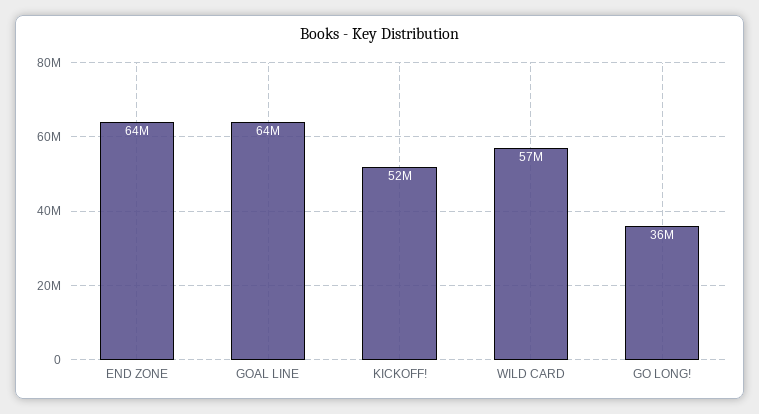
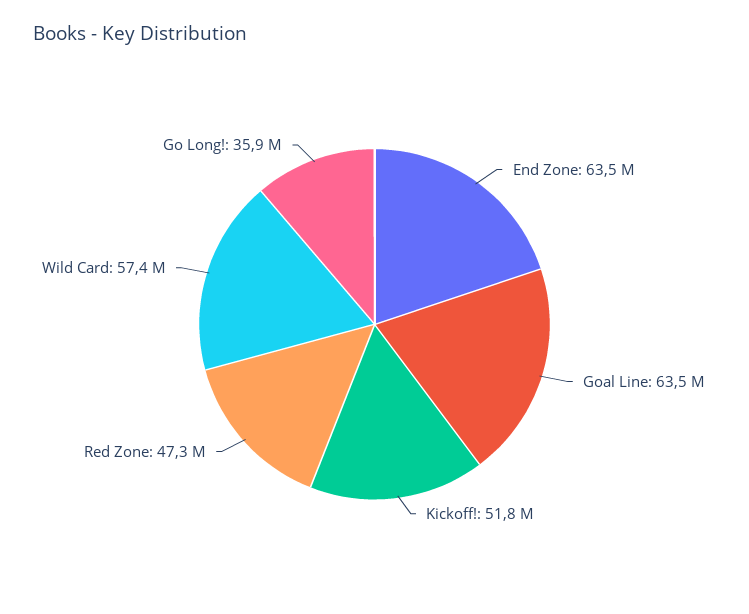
Red Zone: none -> 47300000

